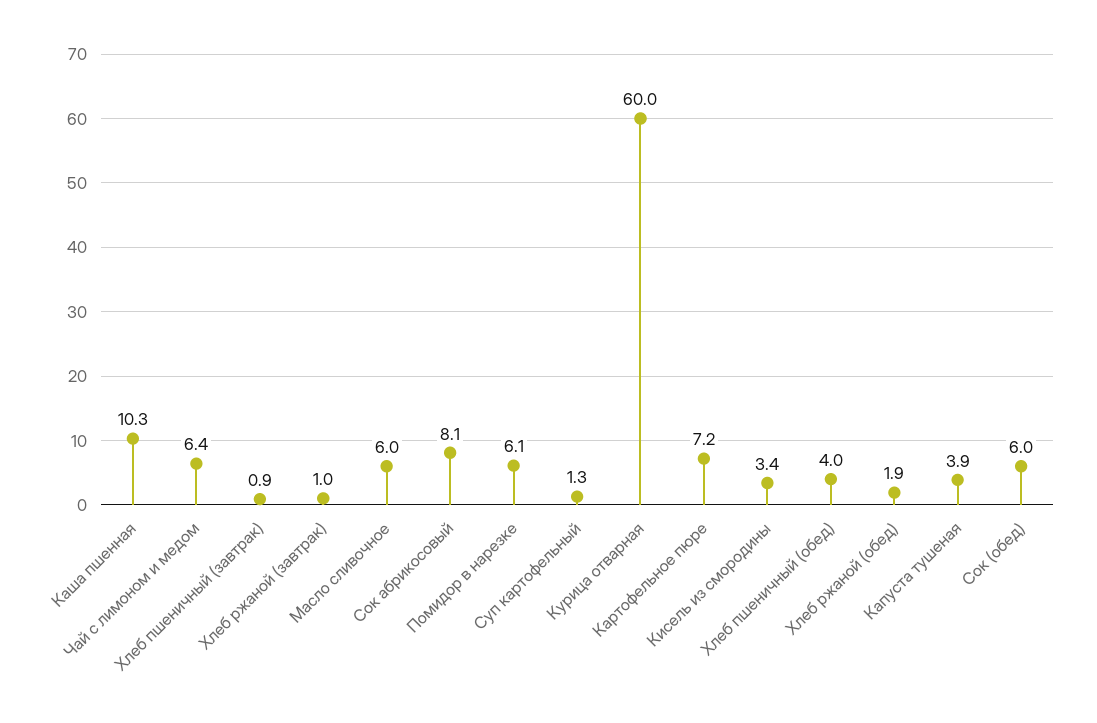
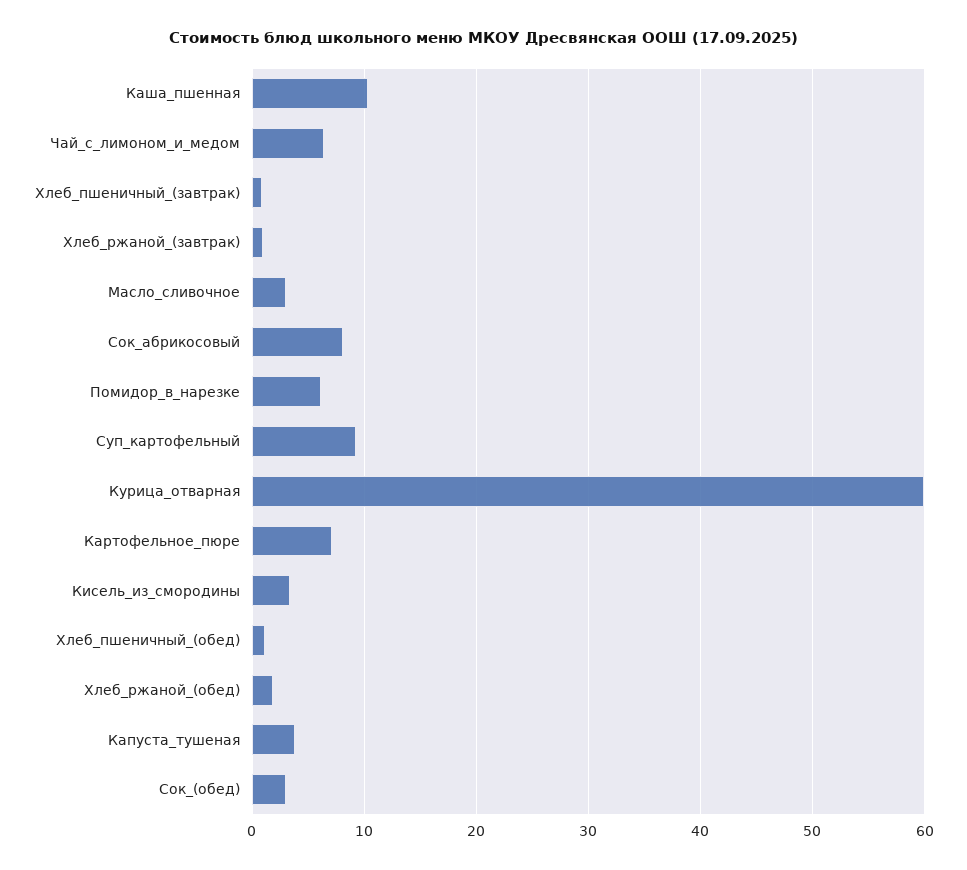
Масло сливочное: 6 -> 3
Суп картофельный: 1.3 -> 9
Хлеб пшеничный (обед): 4 -> 1
Сок (обед): 6 -> 3

